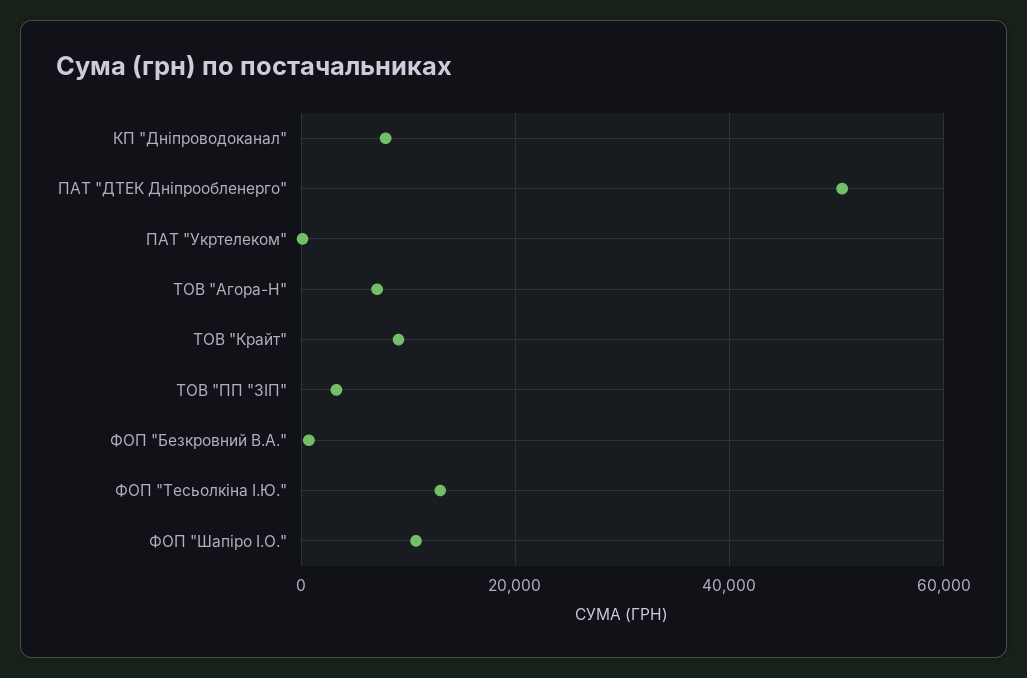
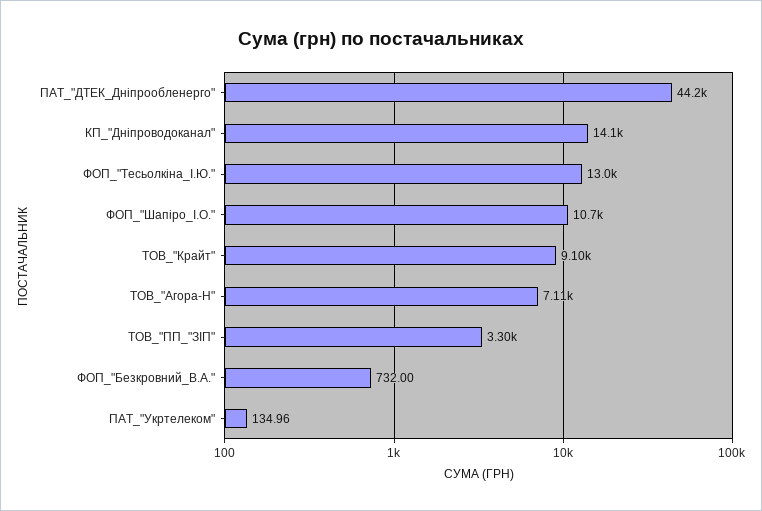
КП "Дніпроводоканал": 8000 -> 14100
ПАТ "ДТЕК Дніпрообленерго": 50000 -> 44200

